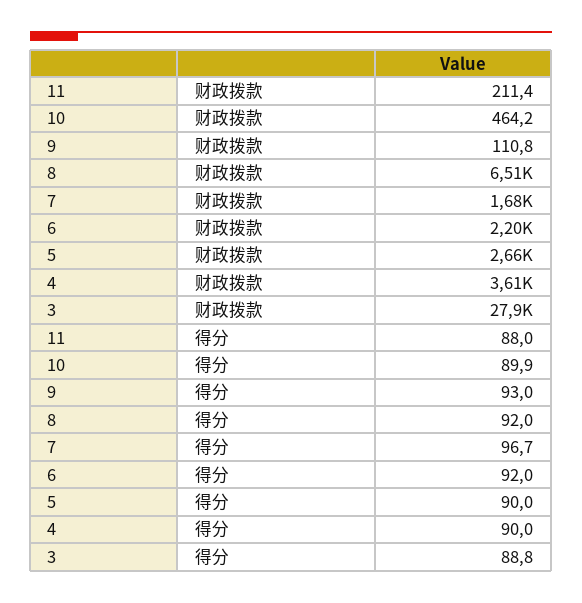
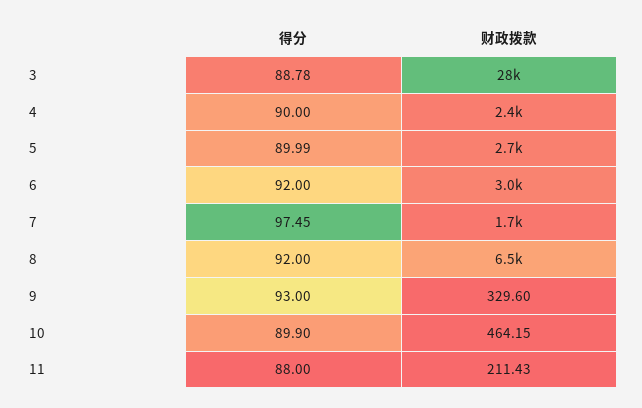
9, 财政拨款: 110.8 -> 329.6
6, 财政拨款: 2200 -> 3000
4, 财政拨款: 3610 -> 2400
7, 得分: 96.7 -> 97.45

